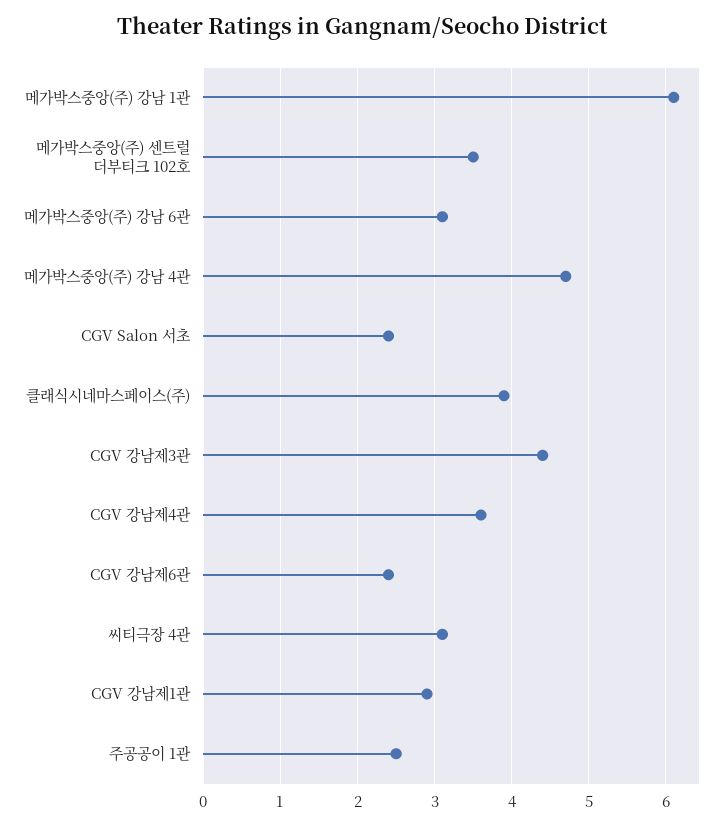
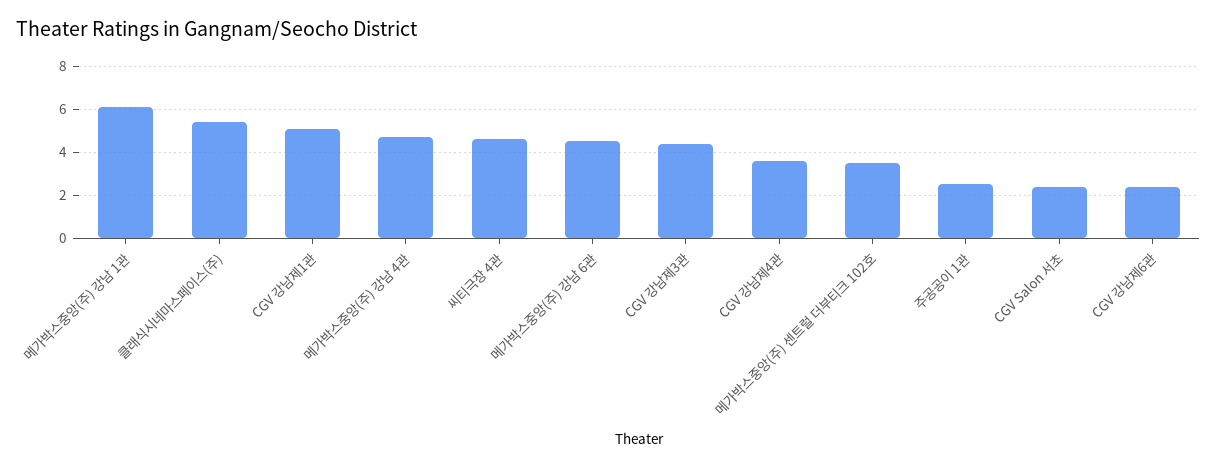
메가박스중앙(주) 강남 6관: 3.1 -> 4.5
클래식시네마스페이스(주): 3.9 -> 5.5
씨티극장 4관: 3.1 -> 4.5
CGV 강남제1관: 2.9 -> 5

